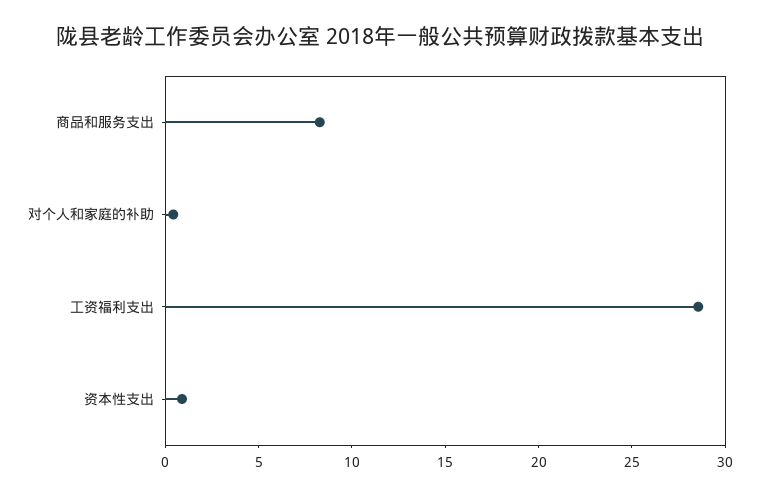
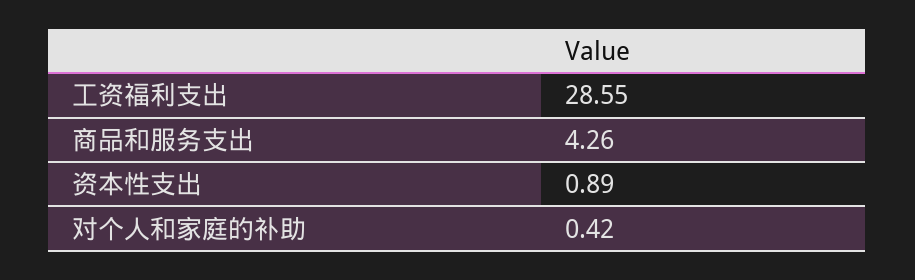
商品和服务支出: 8 -> 4.26

